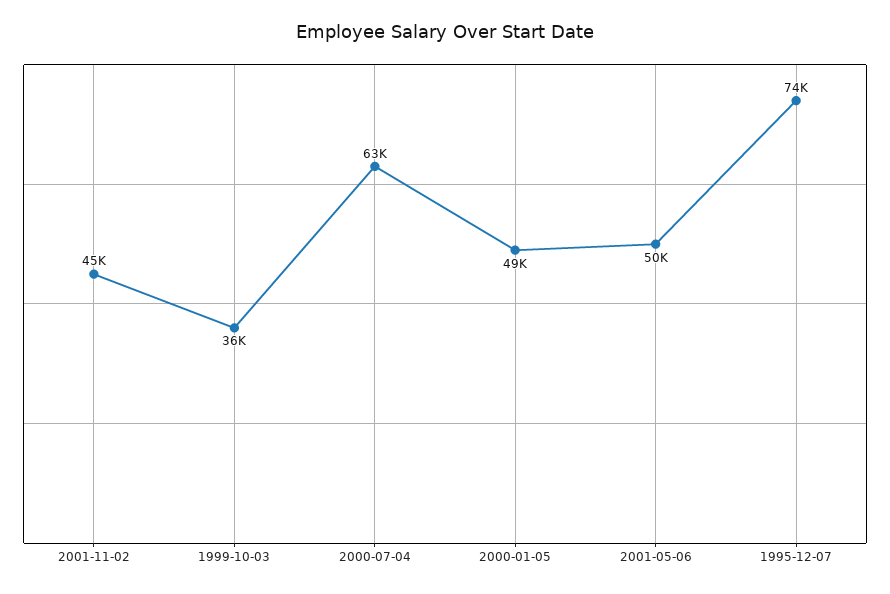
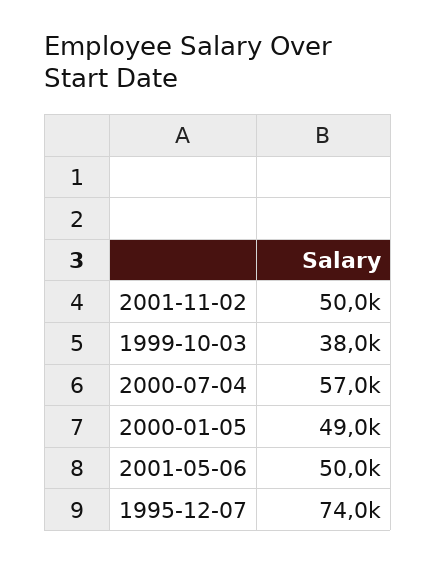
2001-11-02: 45000 -> 50000
1999-10-03: 36000 -> 38000
2000-07-04: 63000 -> 57000

